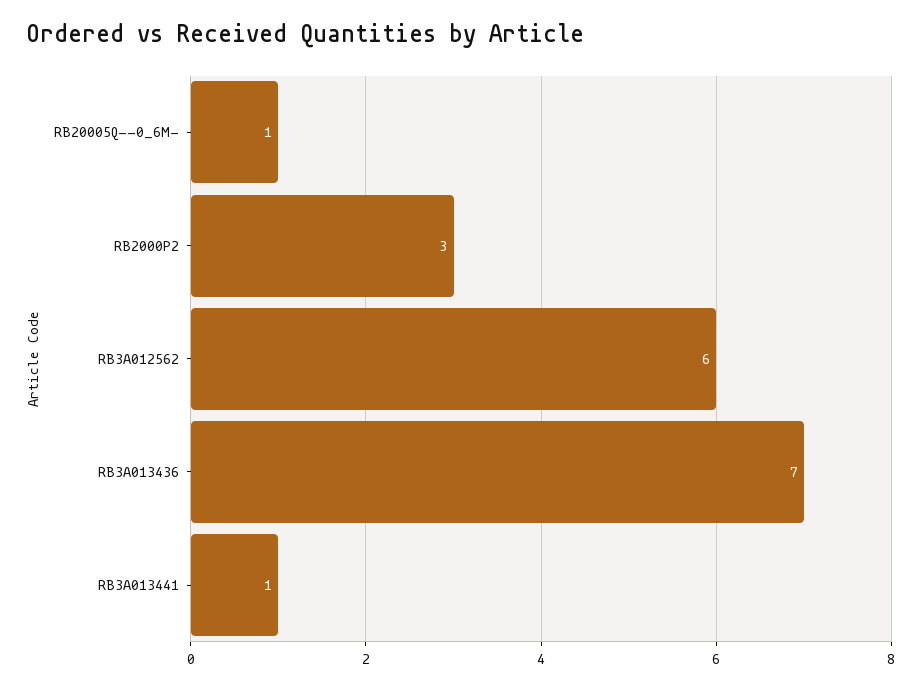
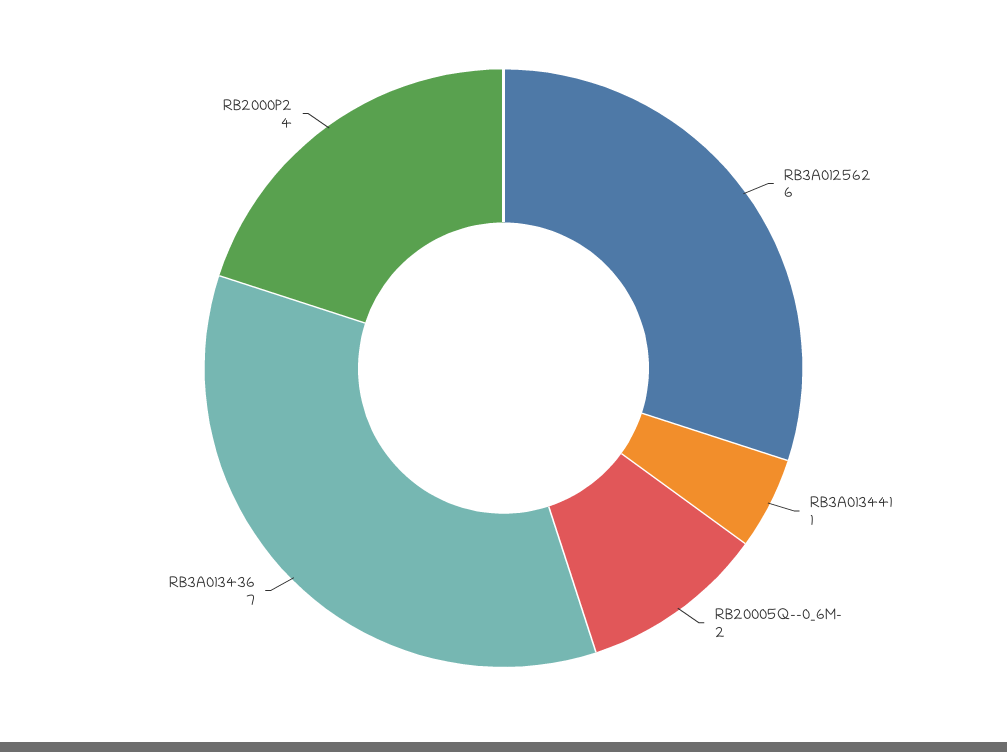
RB20005Q--0_6M-: 1 -> 2
RB2000P2: 3 -> 4

